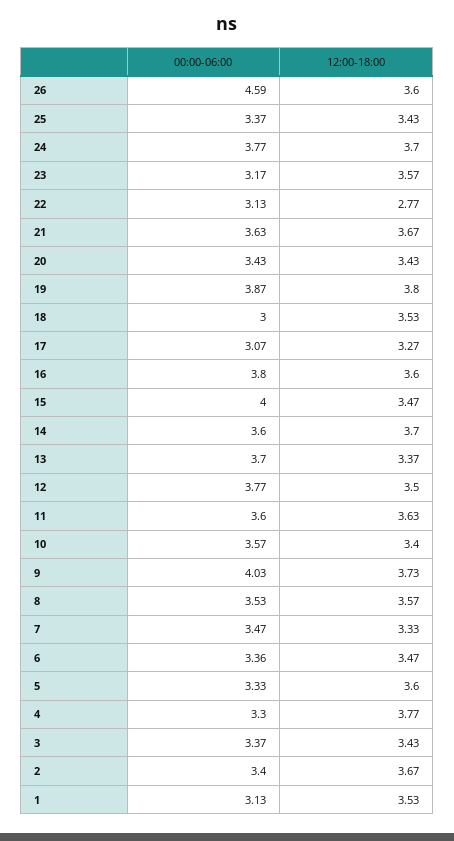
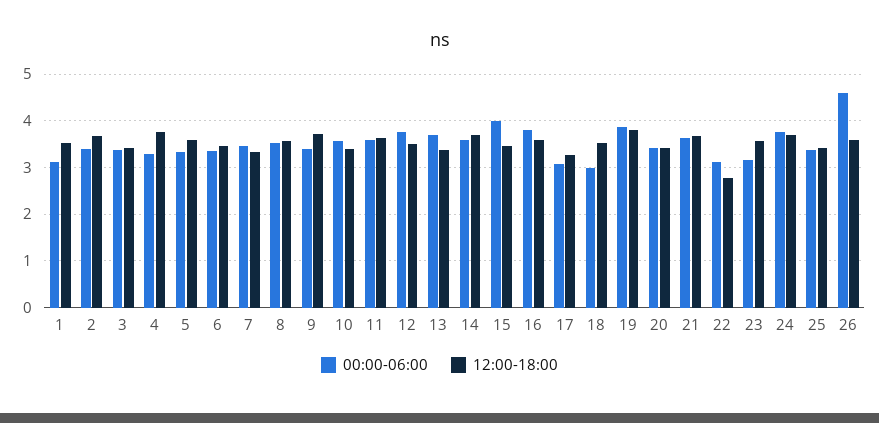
00:00-06:00, 9: 4.03 -> 3.4

